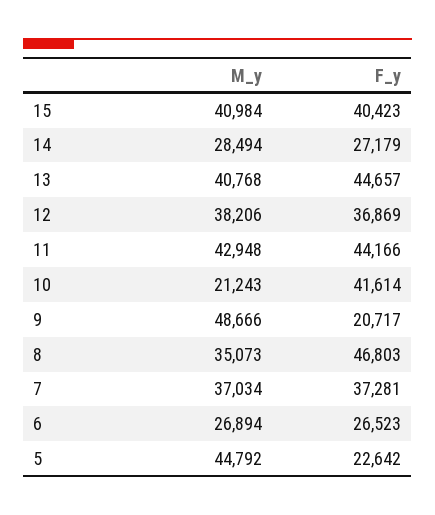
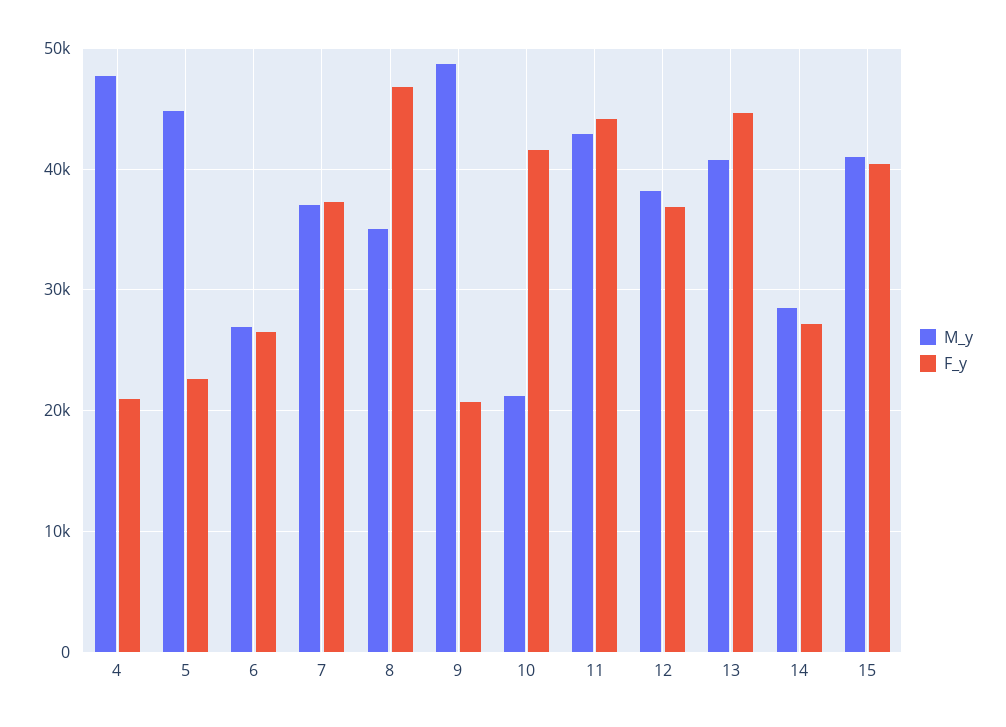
M_y, 4: none -> 48000
F_y, 4: none -> 21000

